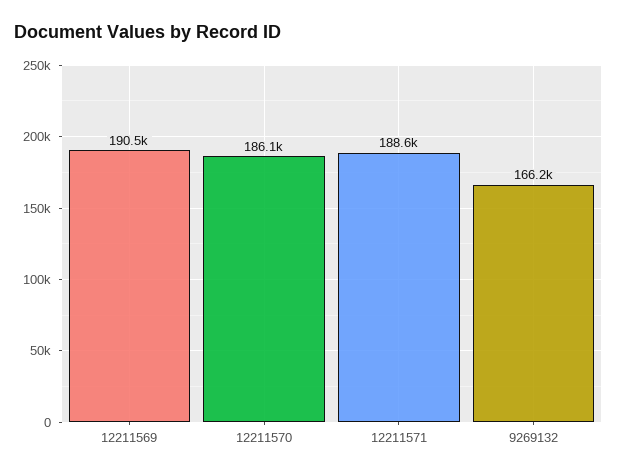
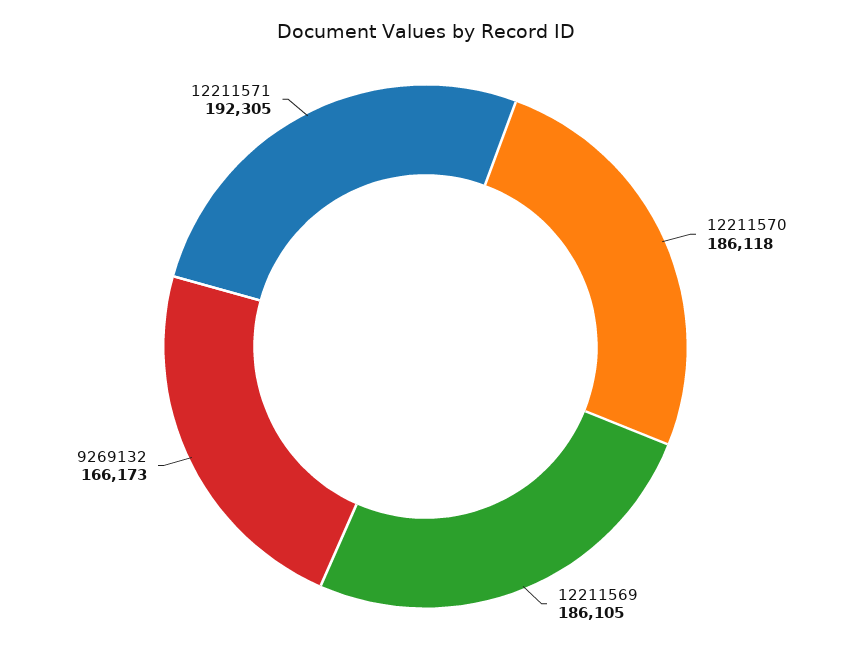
12211569: 190500 -> 186105
12211571: 188600 -> 192305

